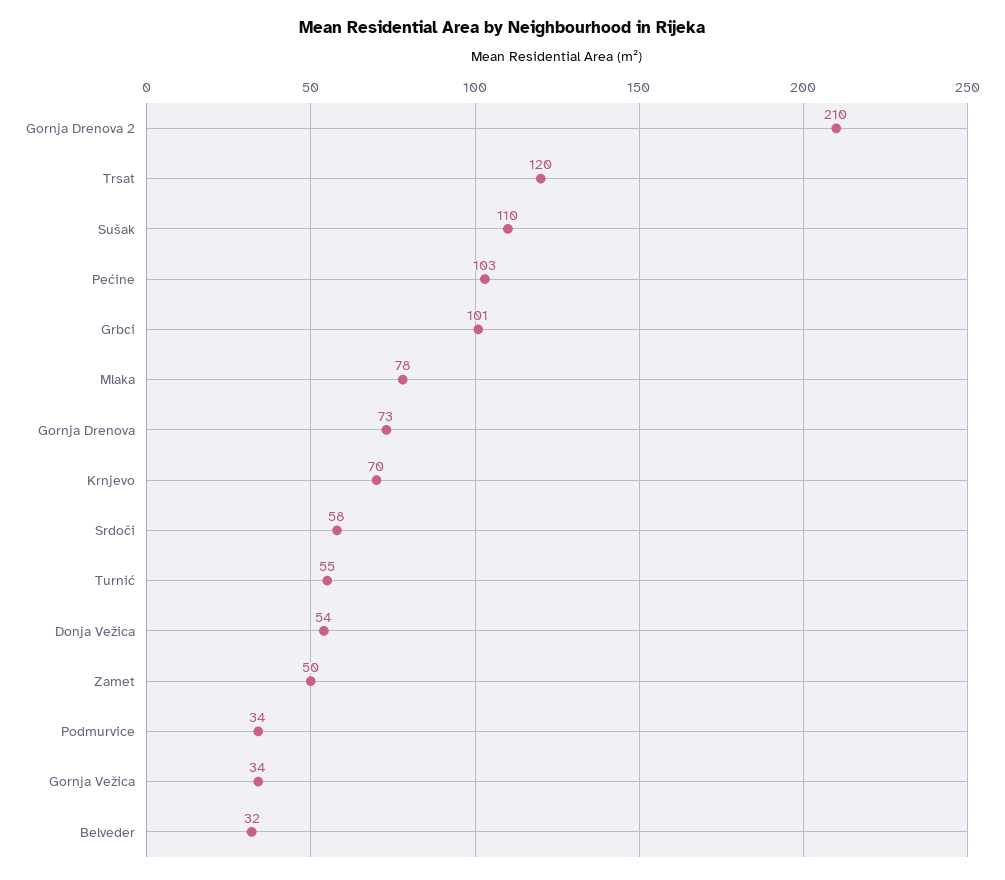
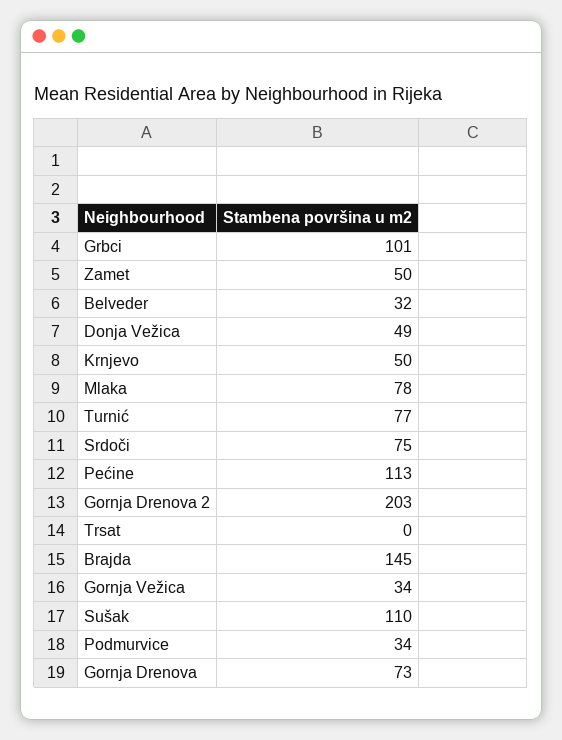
Gornja Drenova 2: 210 -> 203
Trsat: 120 -> 0
Pećine: 103 -> 113
Krnjevo: 70 -> 50
Srdoči: 58 -> 75
Turnić: 55 -> 77
Donja Vežica: 54 -> 49
Brajda: none -> 145

